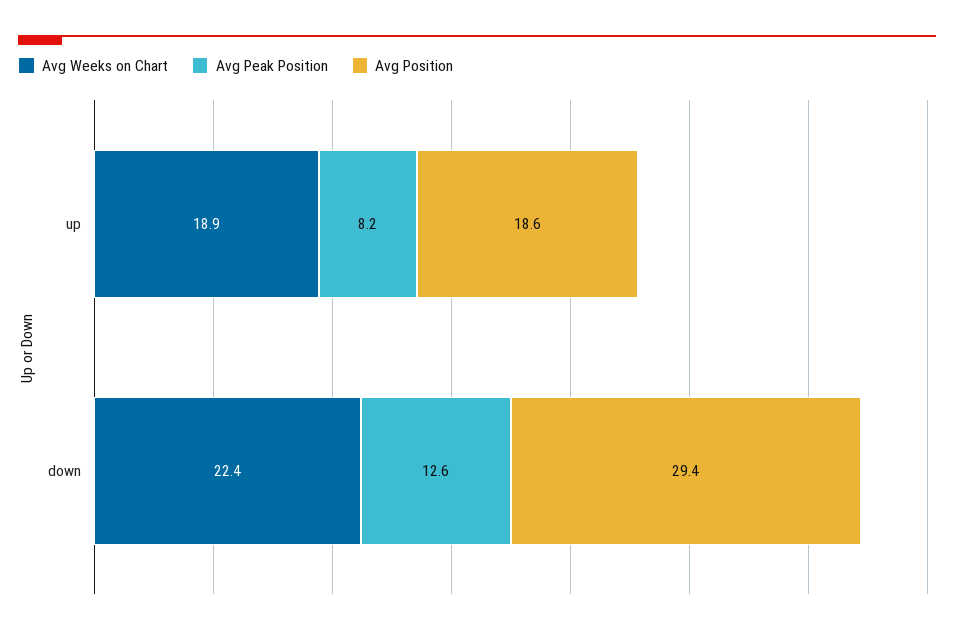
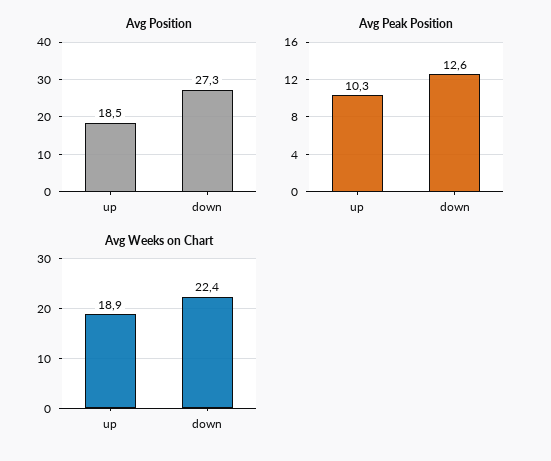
Avg Peak Position, up: 8.2 -> 10.3
Avg Position, up: 18.6 -> 18.5
Avg Position, down: 29.4 -> 27.3

